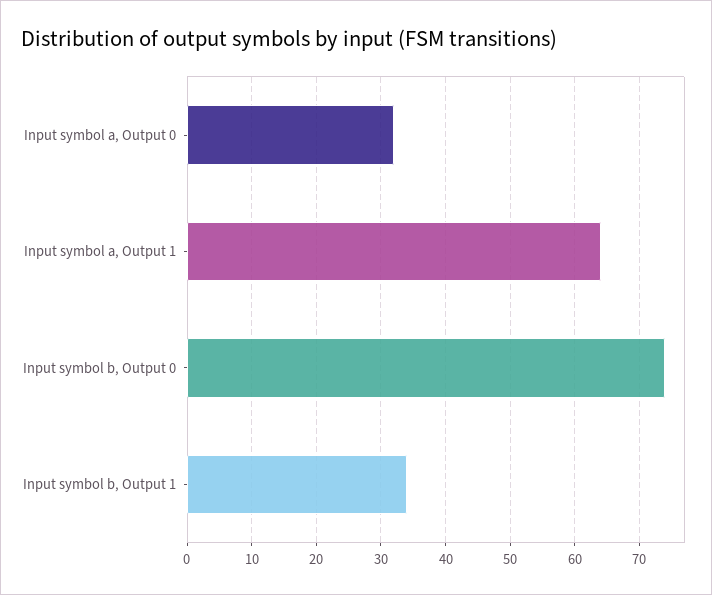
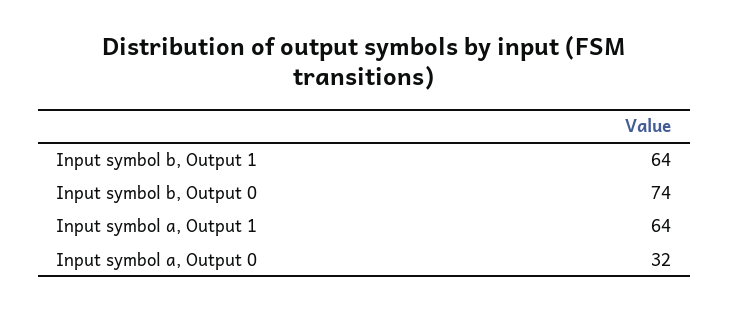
Input symbol b, Output 1: 34 -> 64

